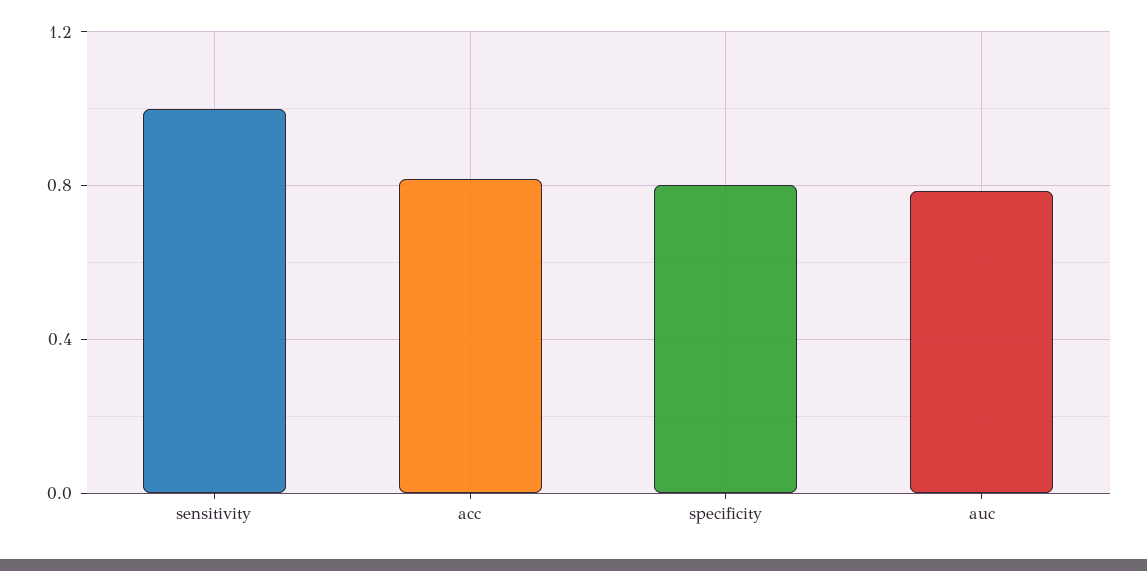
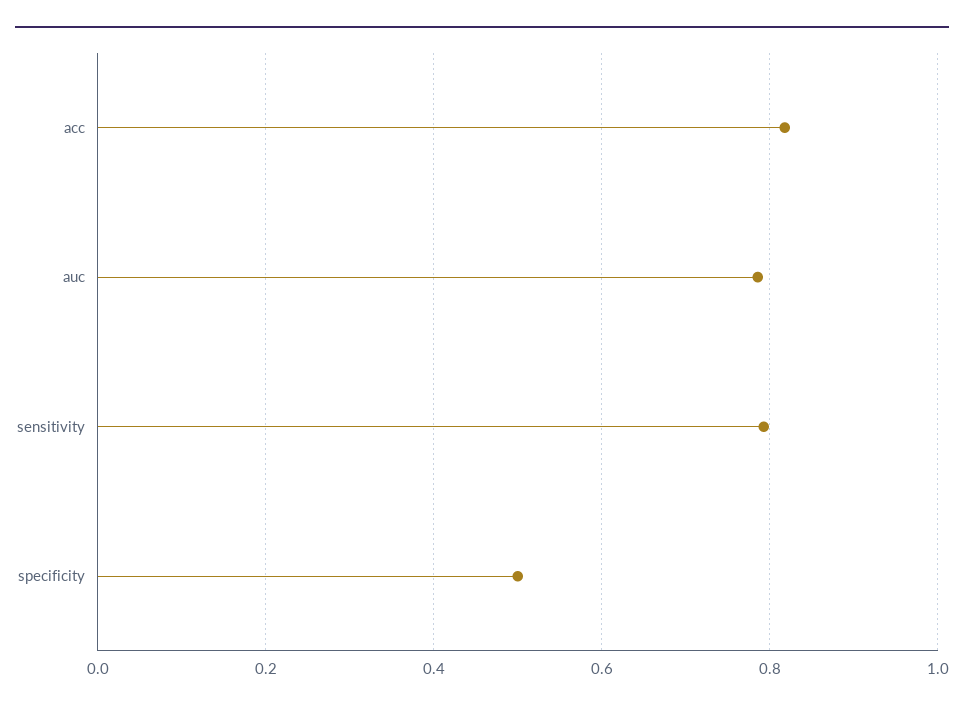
sensitivity: 1 -> 0.8
specificity: 0.8 -> 0.5

